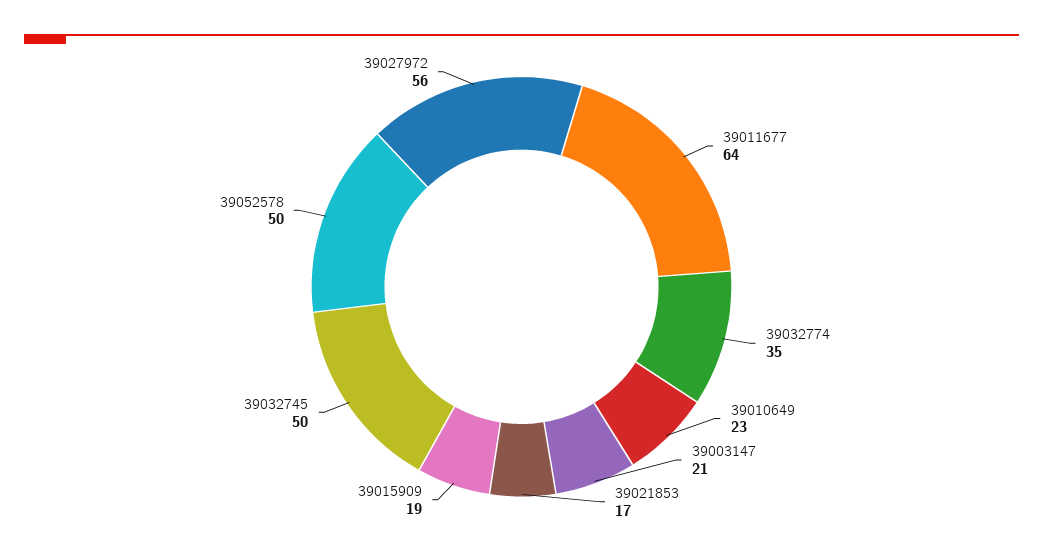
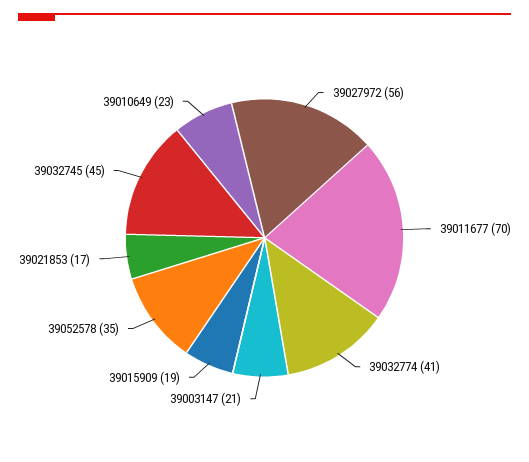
39011677: 64 -> 70
39032774: 35 -> 41
39032745: 50 -> 45
39052578: 50 -> 35

